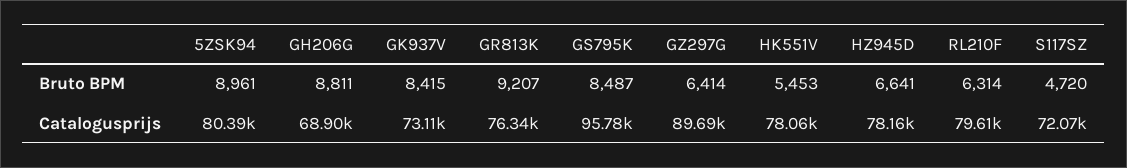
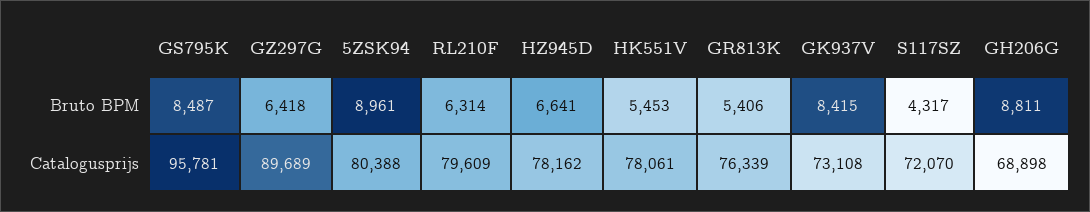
GR813K, Bruto BPM: 9207 -> 5406
GZ297G, Bruto BPM: 6414 -> 6418
S117SZ, Bruto BPM: 4720 -> 4317

